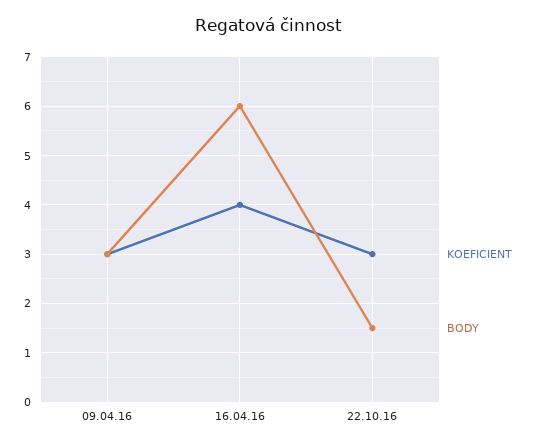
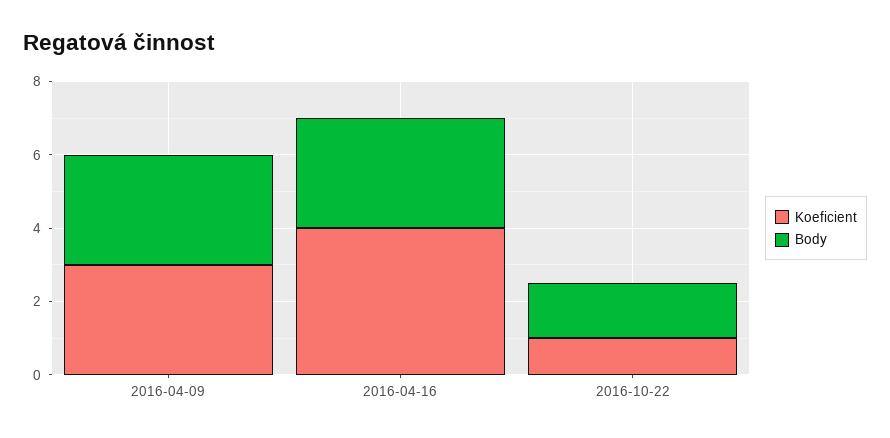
BODY, 16.04.16: 6 -> 3
KOEFICIENT, 22.10.16: 3 -> 1

